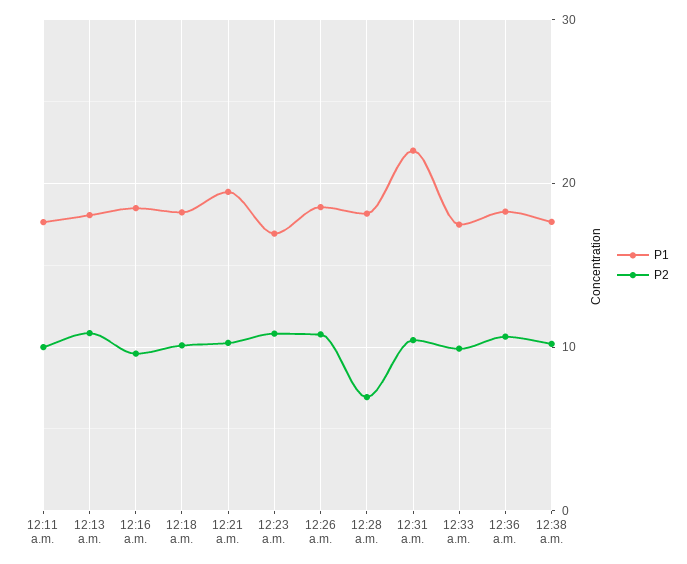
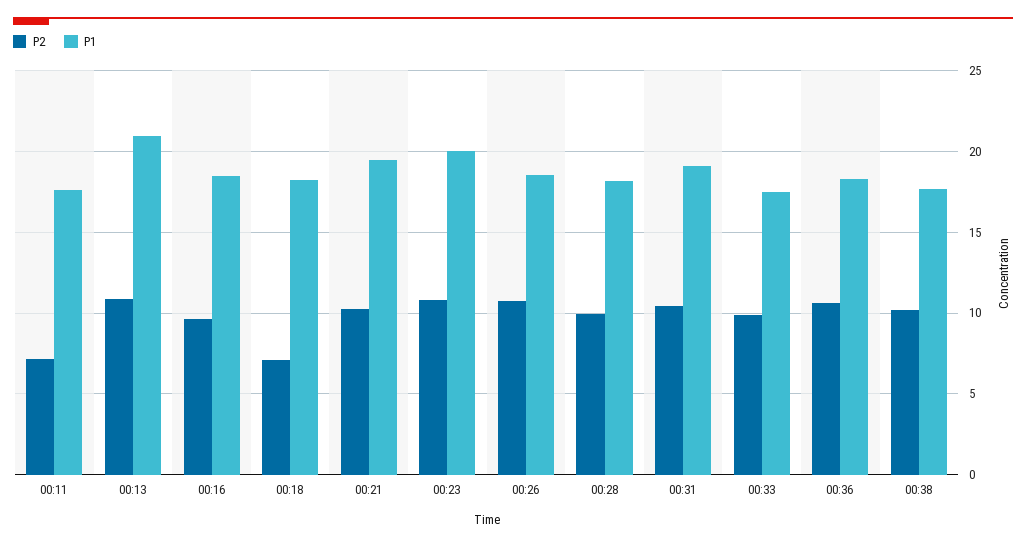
P2, 12:11 a.m.: 10 -> 7
P1, 12:13 a.m.: 18 -> 21
P2, 12:18 a.m.: 10 -> 7
P1, 12:23 a.m.: 17 -> 20
P2, 12:28 a.m.: 7 -> 10
P1, 12:31 a.m.: 22 -> 19

